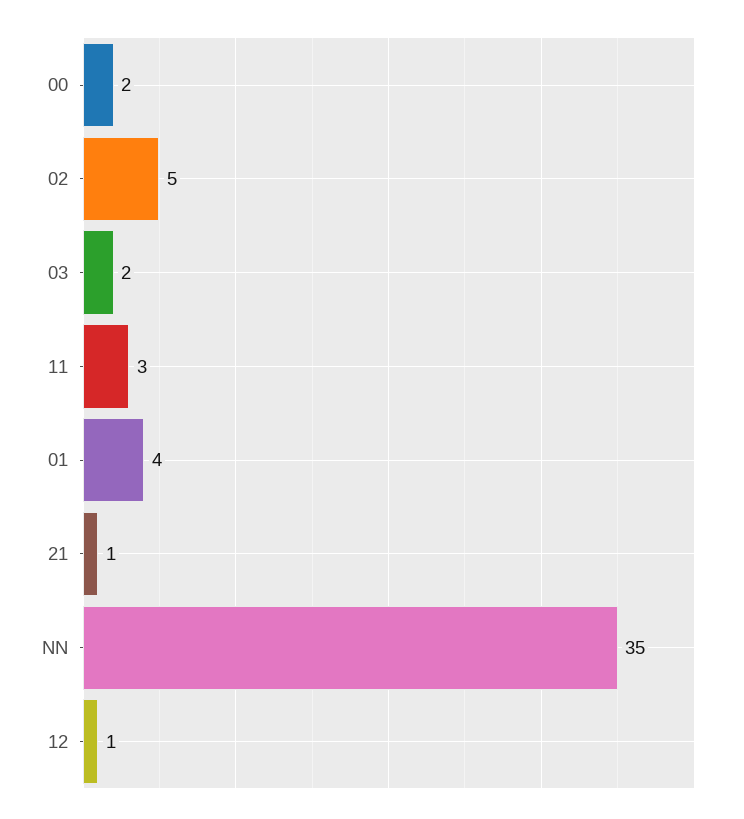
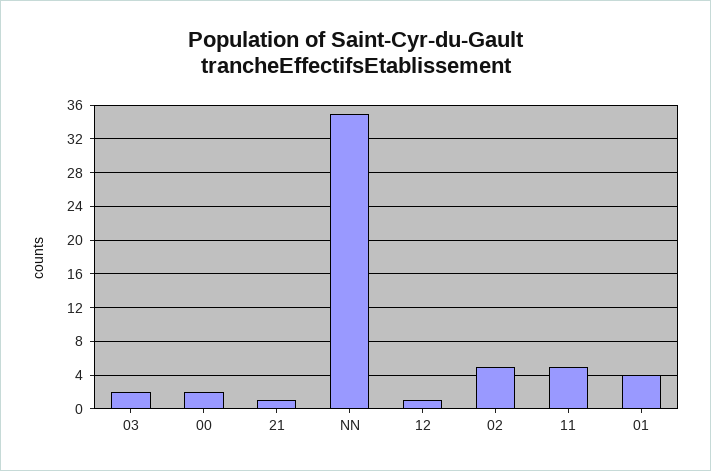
11: 3 -> 5

